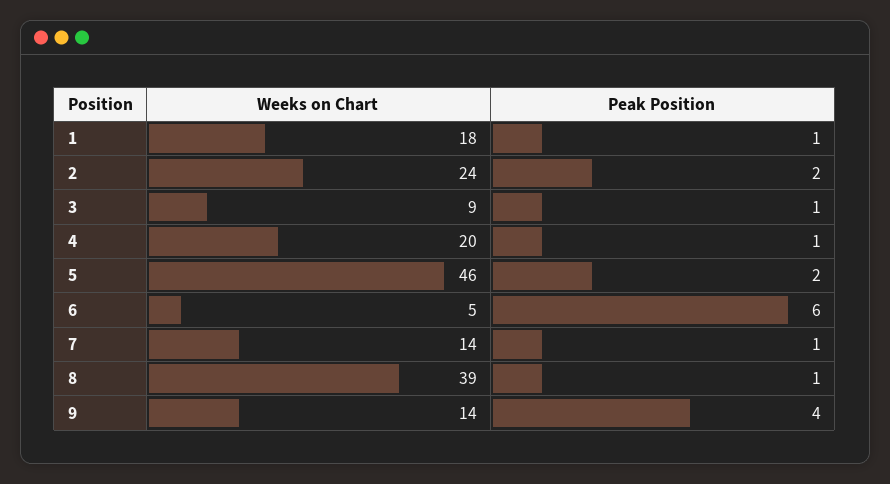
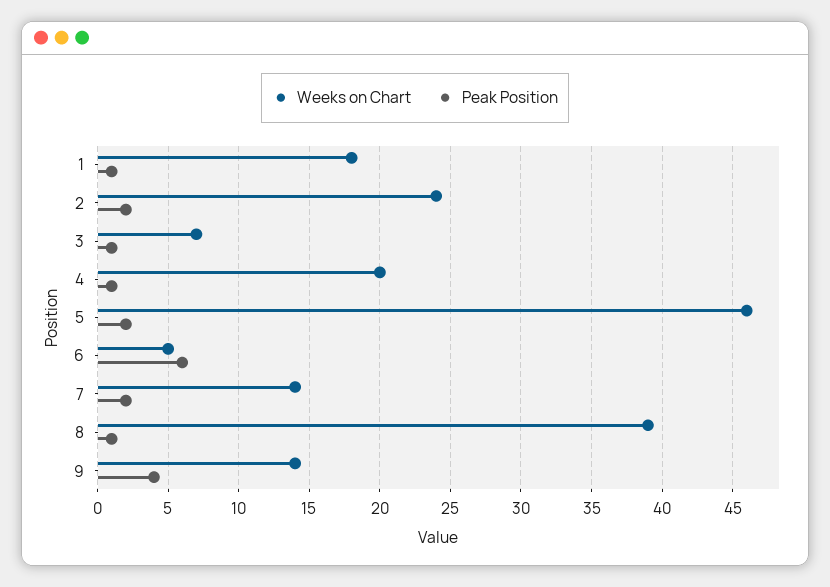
Weeks on Chart, 3: 9 -> 7
Peak Position, 7: 1 -> 2

